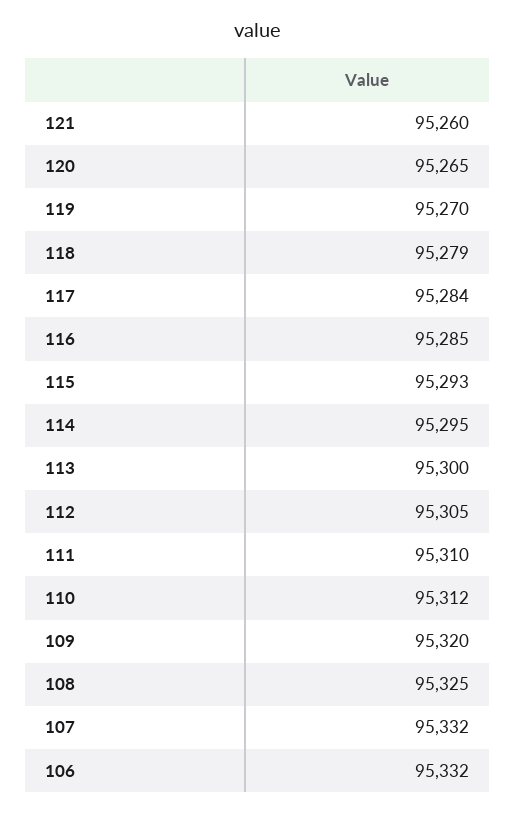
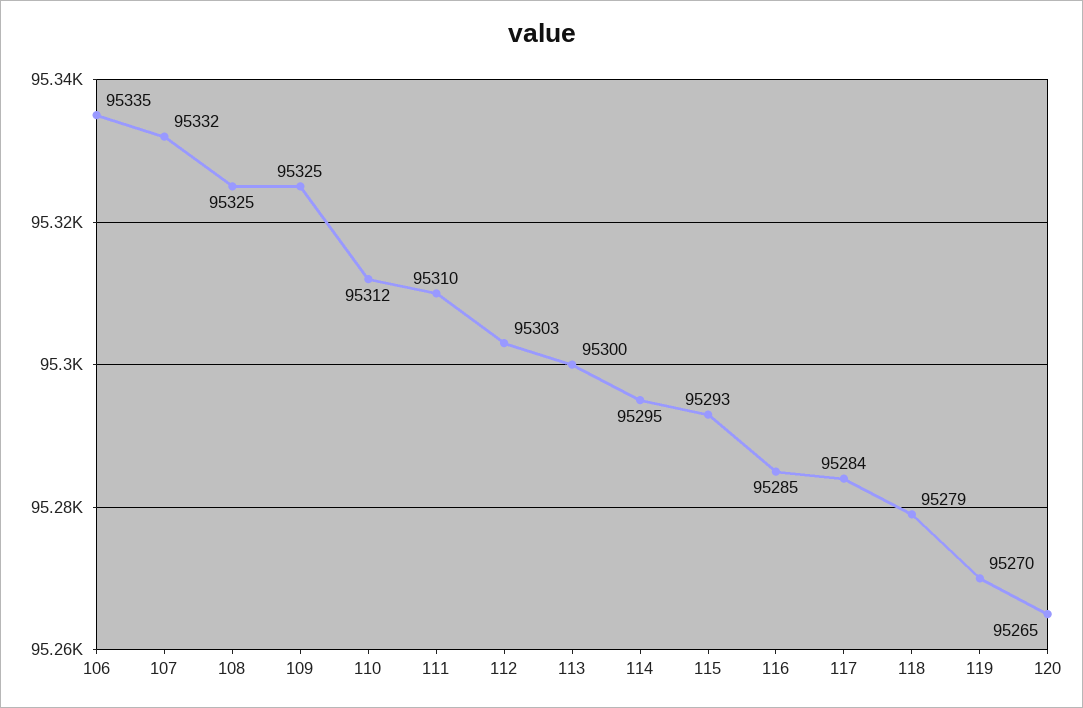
121: 95260 -> none
112: 95305 -> 95303
109: 95320 -> 95325
106: 95332 -> 95335

